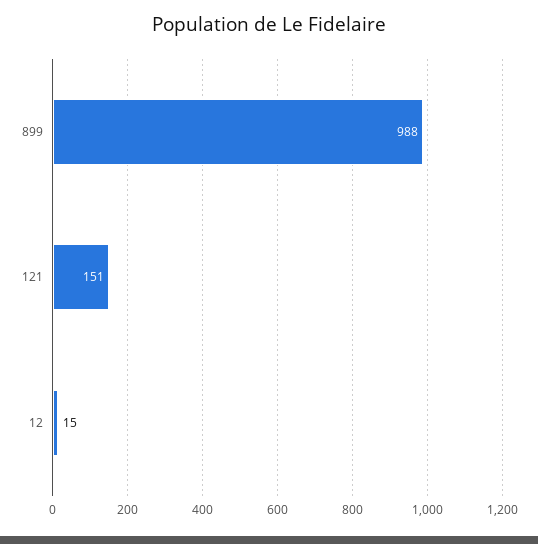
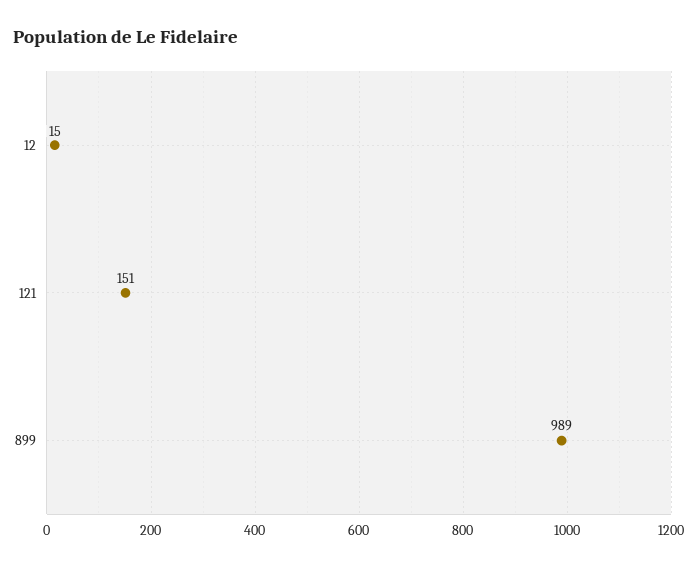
899: 988 -> 989

